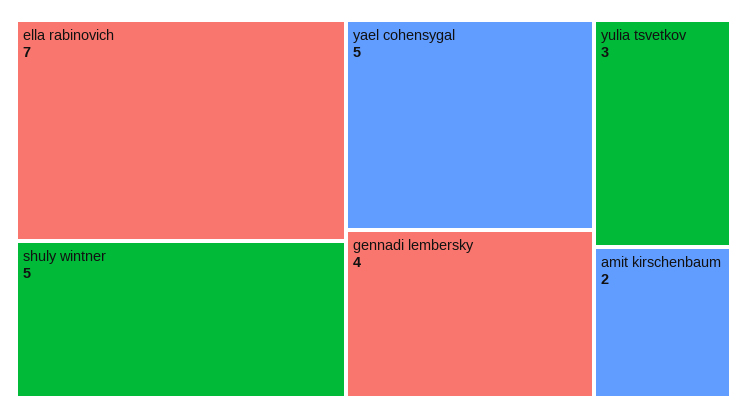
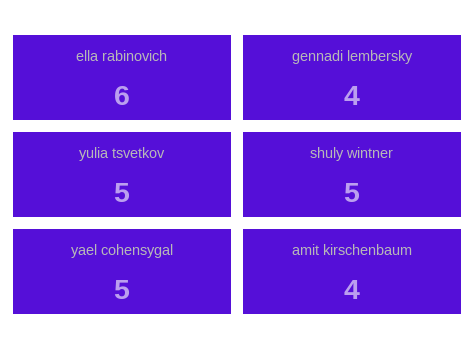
ella rabinovich: 7 -> 6
yulia tsvetkov: 3 -> 5
amit kirschenbaum: 2 -> 4

